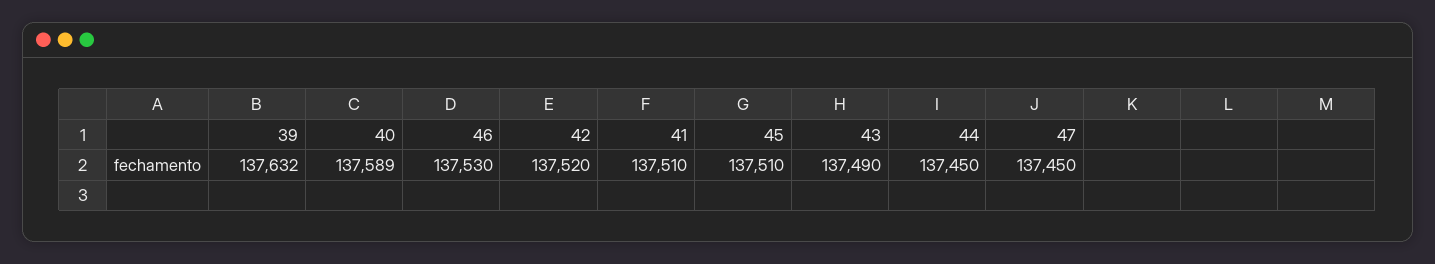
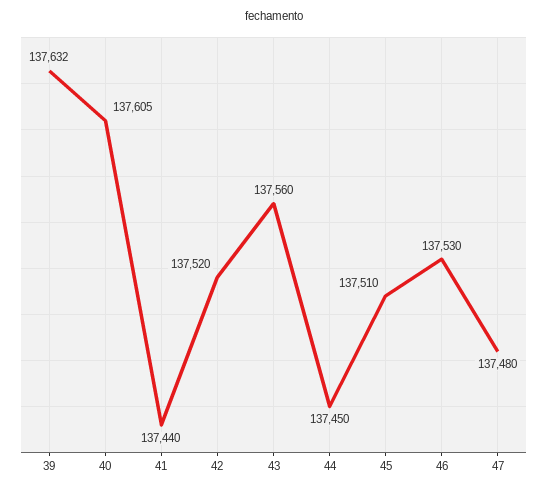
40: 137589 -> 137605
41: 137510 -> 137440
43: 137490 -> 137560
47: 137450 -> 137480

